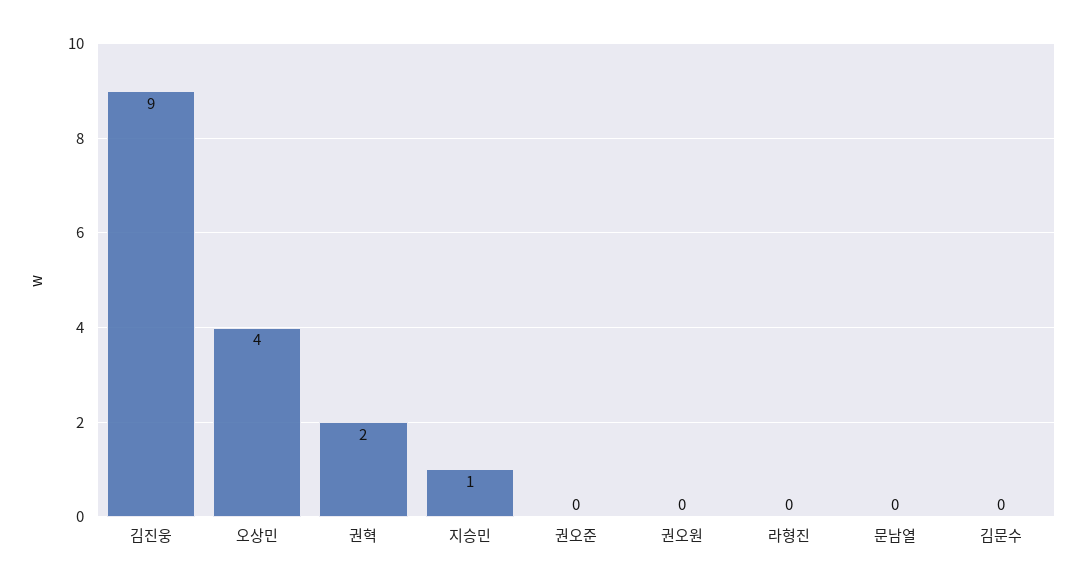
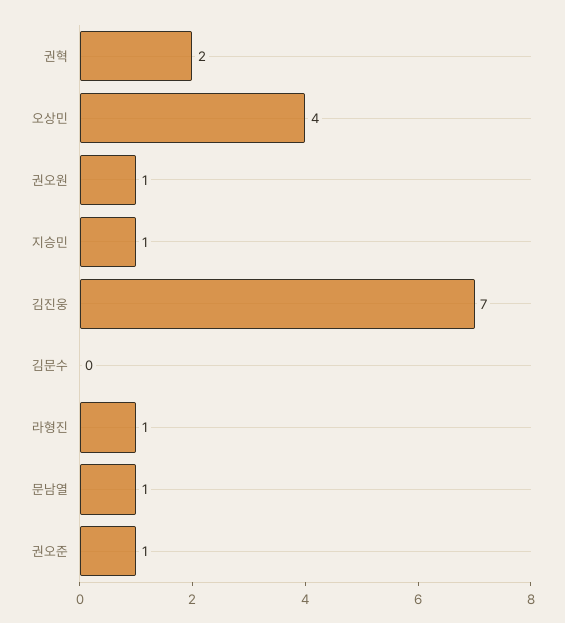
김진웅: 9 -> 7
권오준: 0 -> 1
권오원: 0 -> 1
라형진: 0 -> 1
문남열: 0 -> 1

